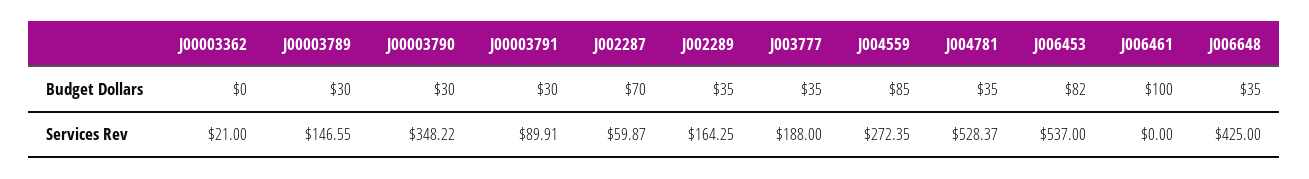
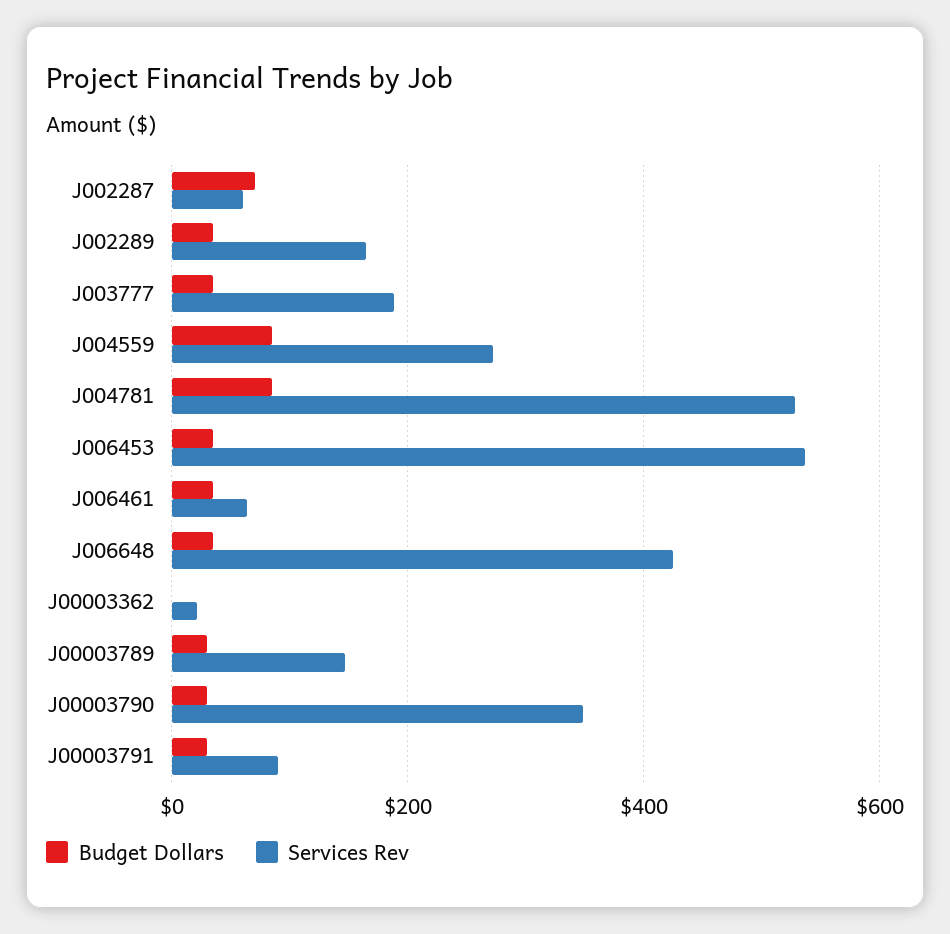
Budget Dollars, J004781: 35 -> 80
Budget Dollars, J006453: 82 -> 40
Budget Dollars, J006461: 100 -> 40
Services Rev, J006461: 0 -> 60

